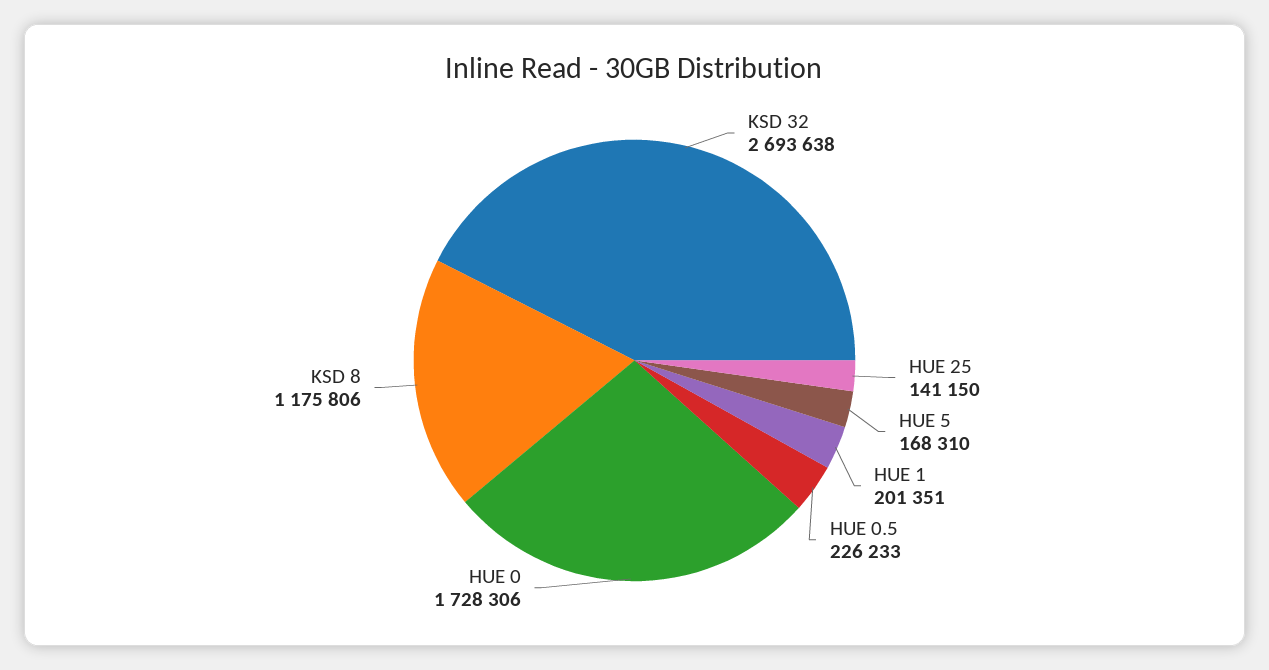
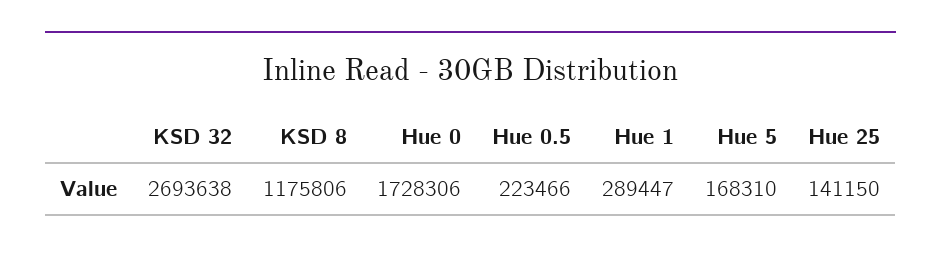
HUE 1: 201351 -> 289447
HUE 0.5: 226233 -> 223466

